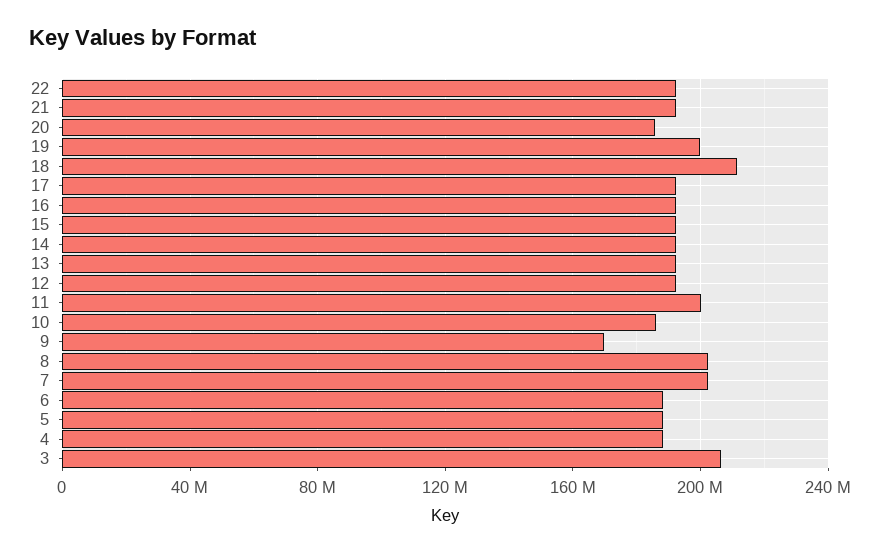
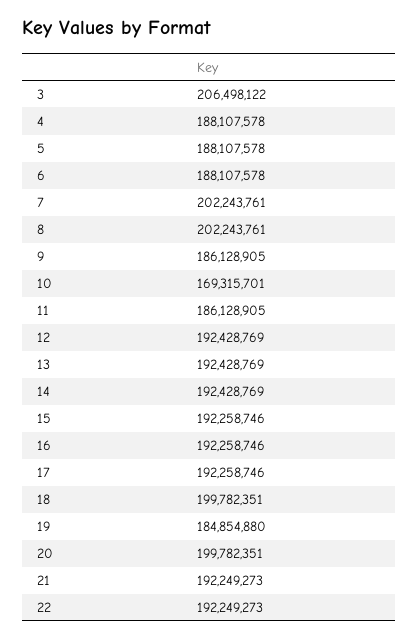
20: 185000000 -> 199782351
19: 200000000 -> 184854880
18: 210000000 -> 199782351
11: 200000000 -> 186128905
10: 185000000 -> 169315701
9: 170000000 -> 186128905

